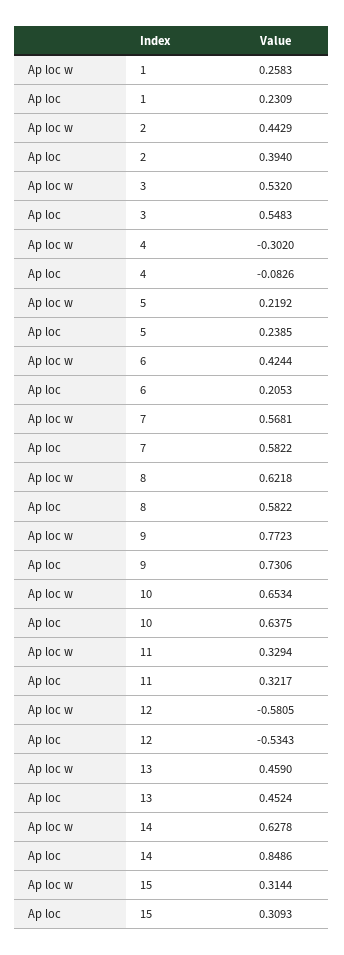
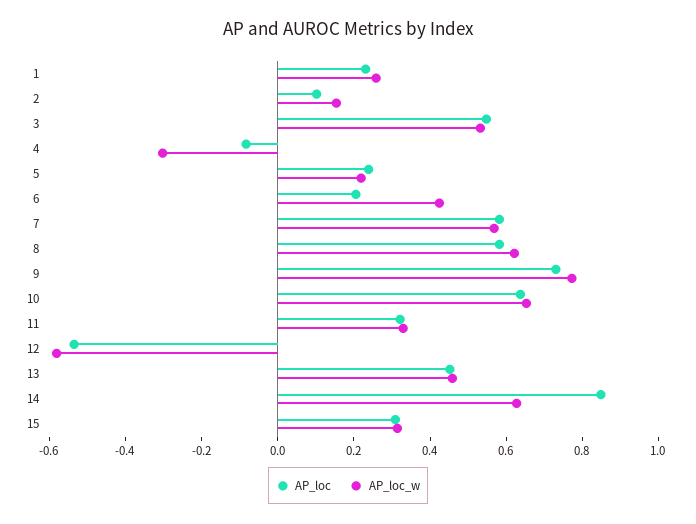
Ap loc w, 2: 0.4429 -> 0.15
Ap loc, 2: 0.394 -> 0.1

